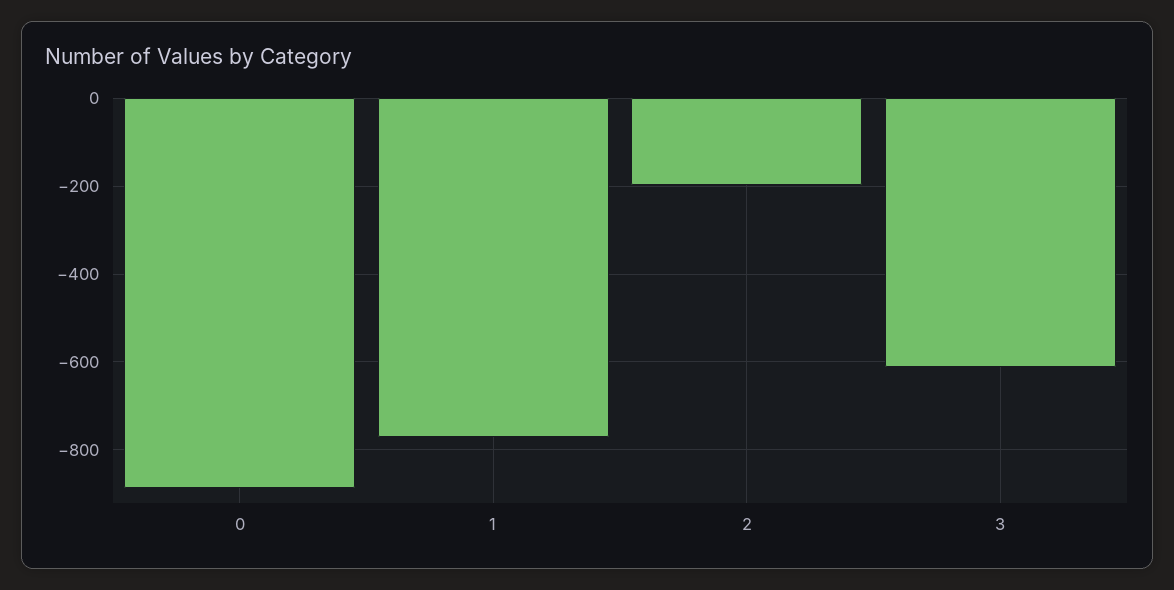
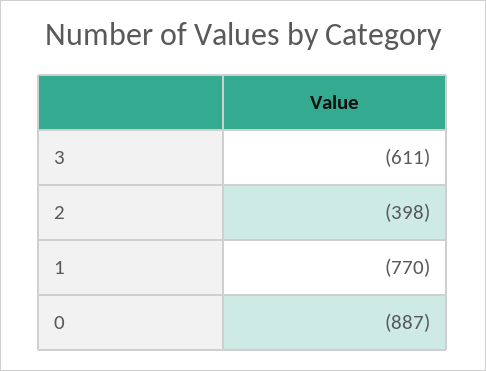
2: -200 -> -398

